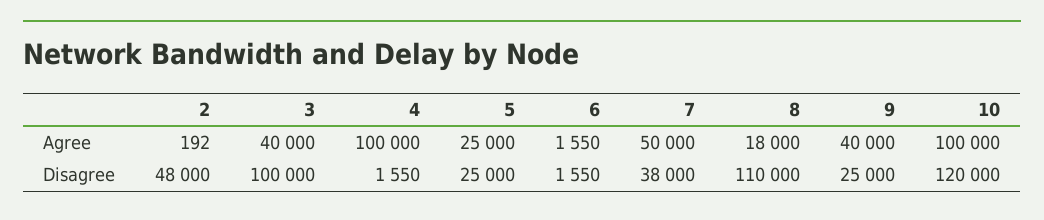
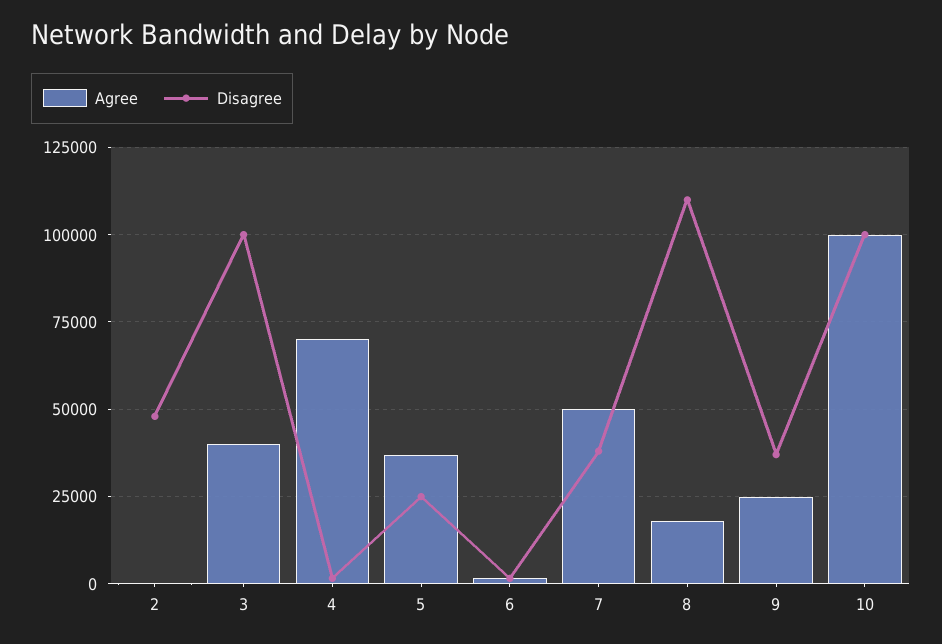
Agree, 4: 100000 -> 70000
Agree, 5: 25000 -> 37500
Agree, 9: 40000 -> 25000
Disagree, 9: 25000 -> 37500
Disagree, 10: 120000 -> 100000

